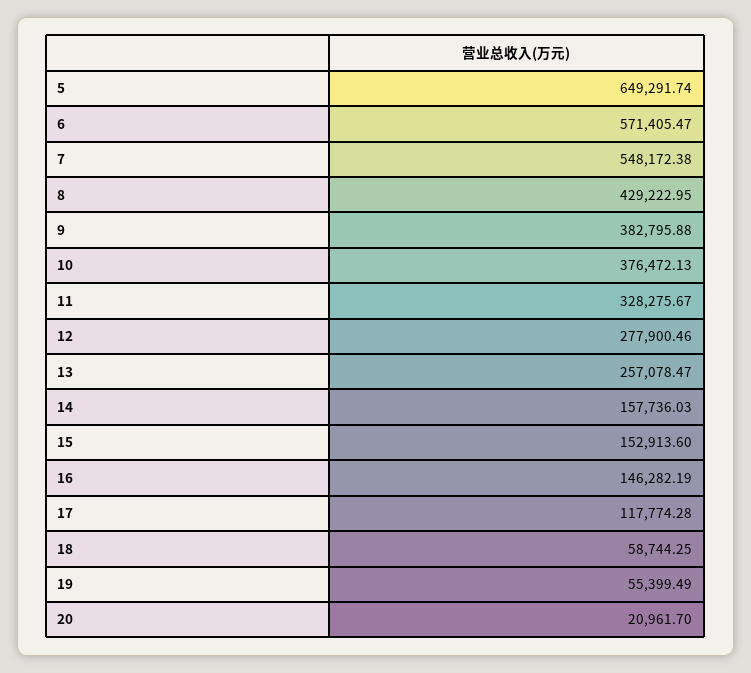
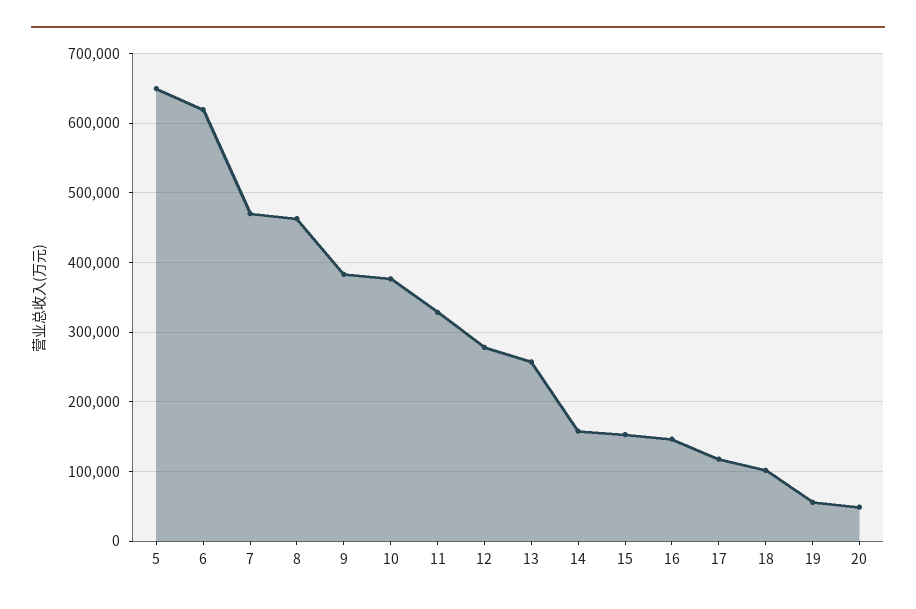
6: 571405.47 -> 620000
7: 548172.38 -> 470000
8: 429222.95 -> 460000
18: 58744.25 -> 100000
20: 20961.7 -> 50000

